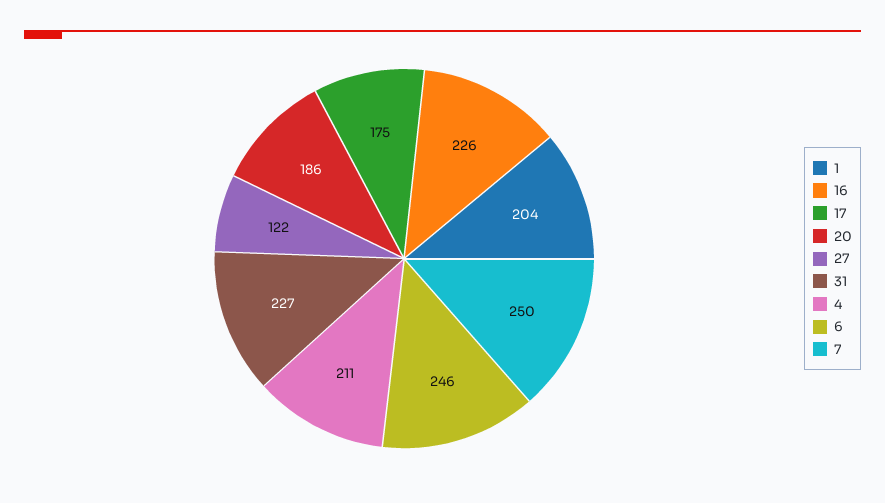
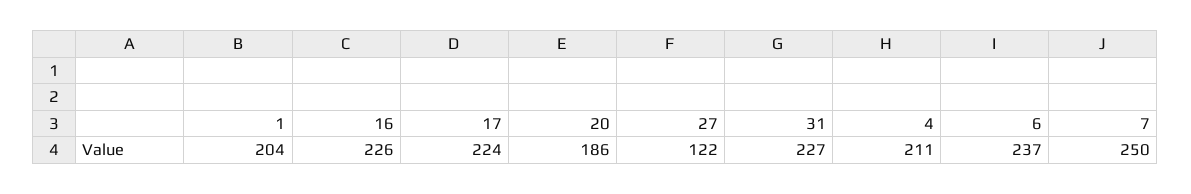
17: 175 -> 224
6: 246 -> 237

